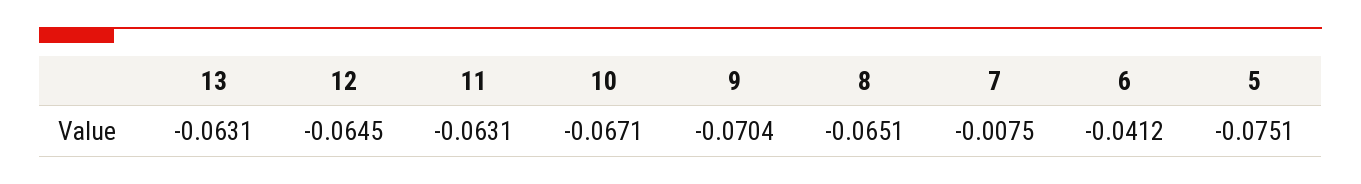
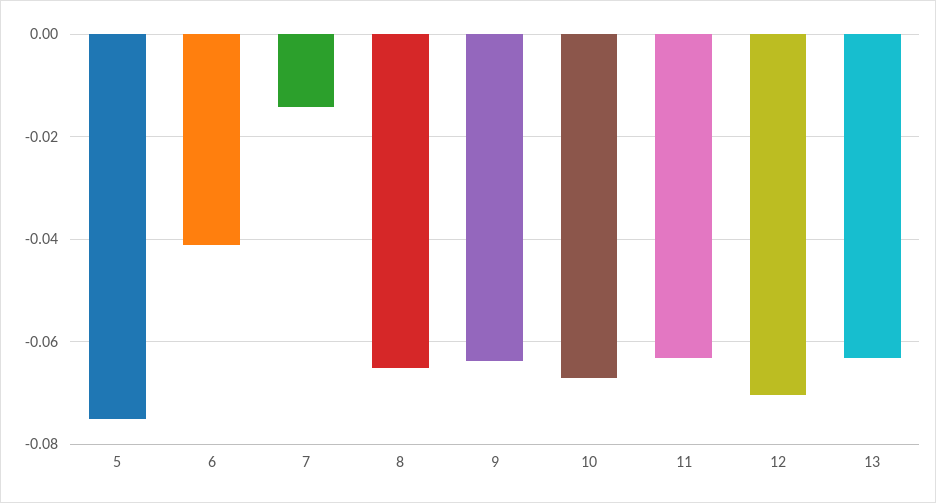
12: -0.0645 -> -0.07
9: -0.0704 -> -0.064
7: -0.0075 -> -0.014

